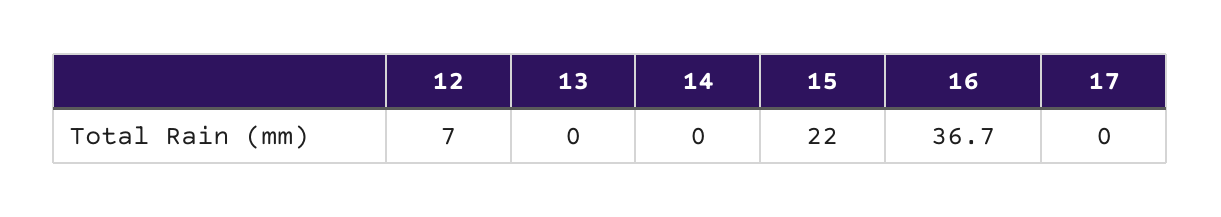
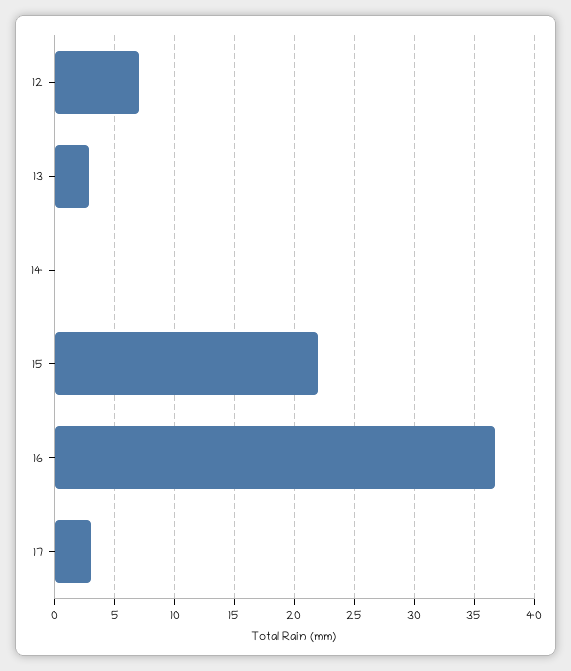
13: 0 -> 3
17: 0 -> 3

